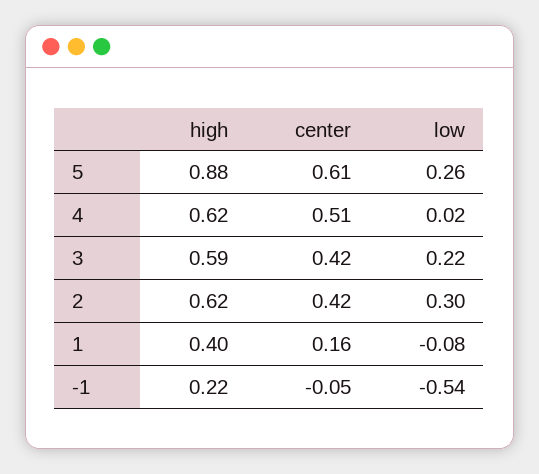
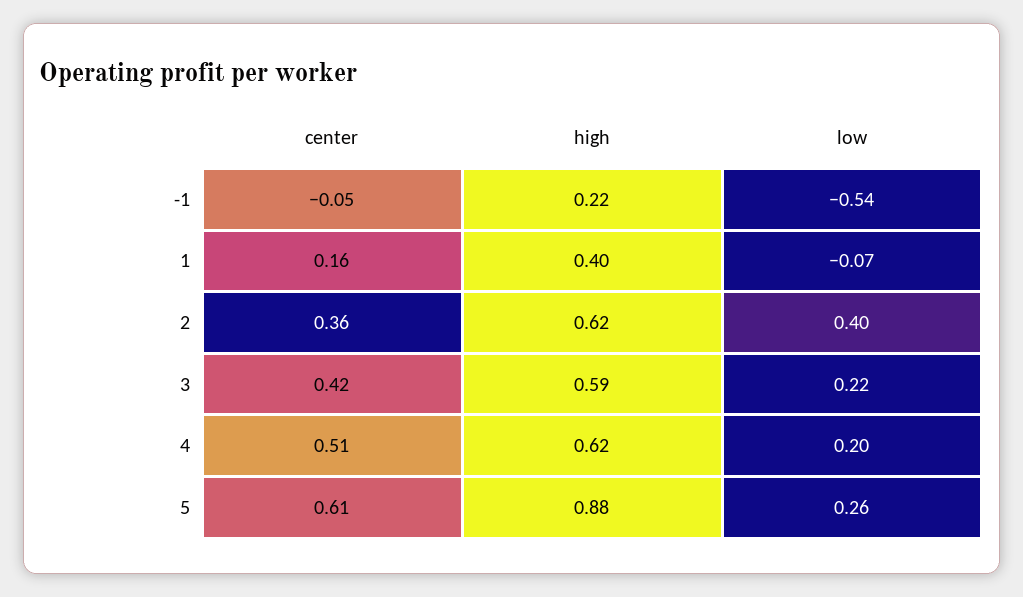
low, 4: 0.02 -> 0.2
center, 2: 0.42 -> 0.36
low, 2: 0.3 -> 0.4
low, 1: -0.08 -> -0.07

